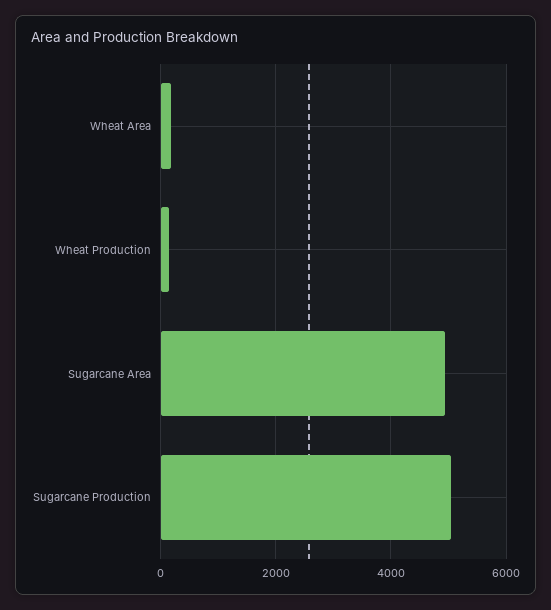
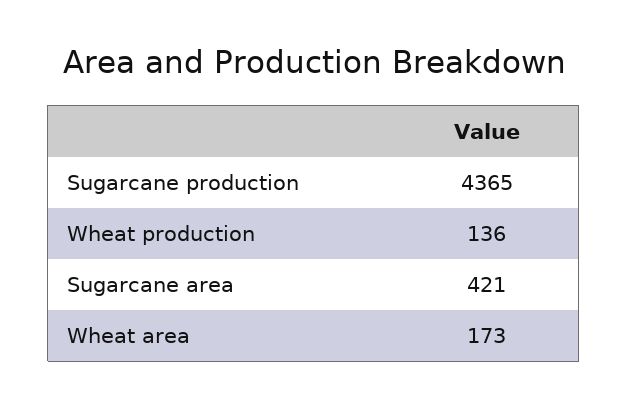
Sugarcane Area: 5000 -> 421
Sugarcane Production: 5000 -> 4365

